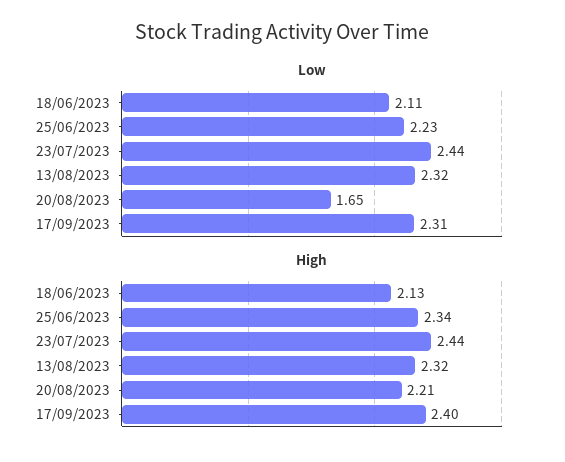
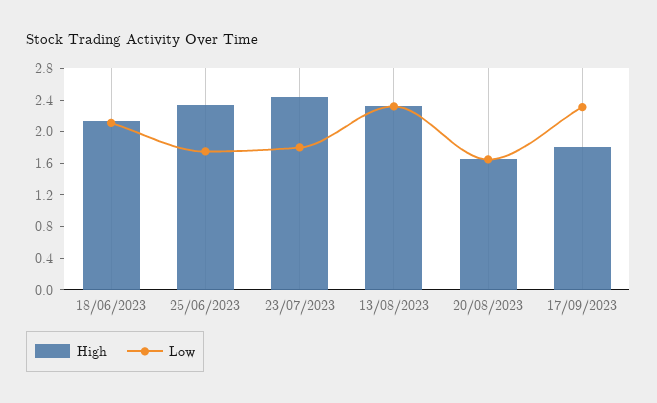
Low, 25/06/2023: 2.23 -> 1.8
Low, 23/07/2023: 2.44 -> 1.8
High, 20/08/2023: 2.21 -> 1.6
High, 17/09/2023: 2.4 -> 1.8

